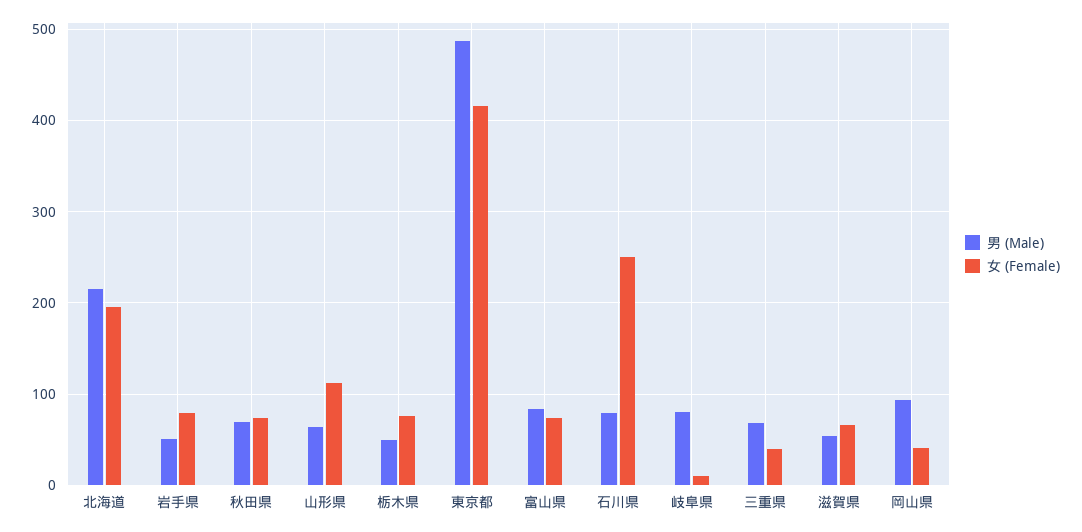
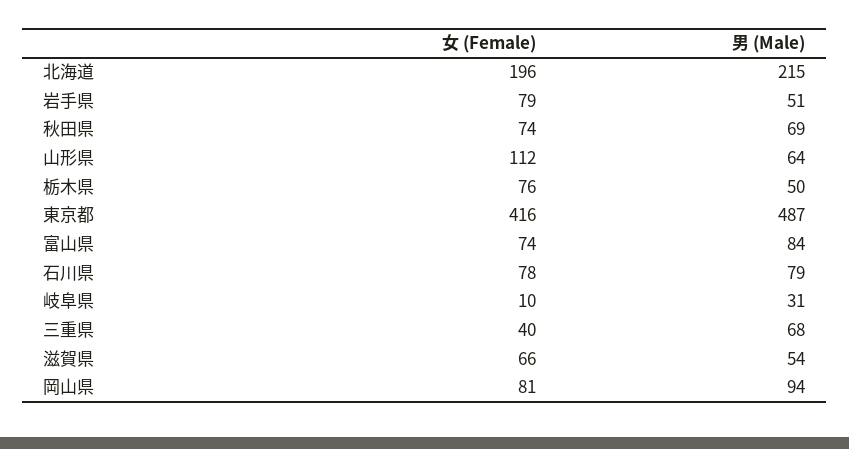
女 (Female), 石川県: 250 -> 78
男 (Male), 岐阜県: 80 -> 31
女 (Female), 岡山県: 40 -> 81

